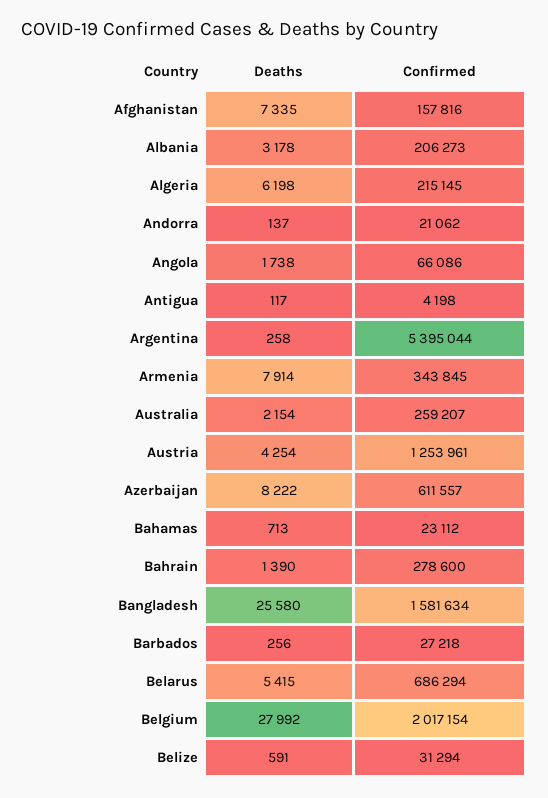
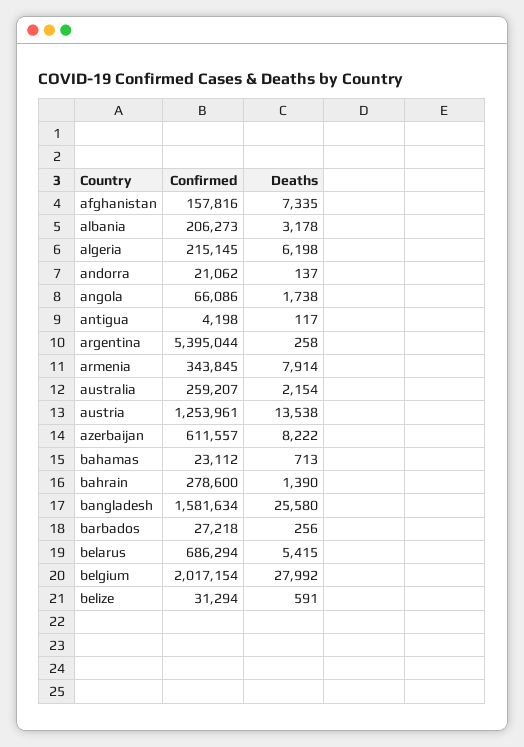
Deaths, Austria: 4254 -> 13538

